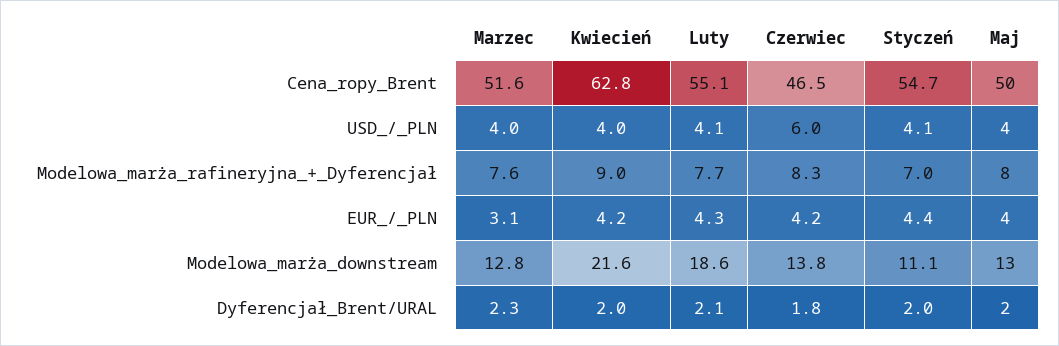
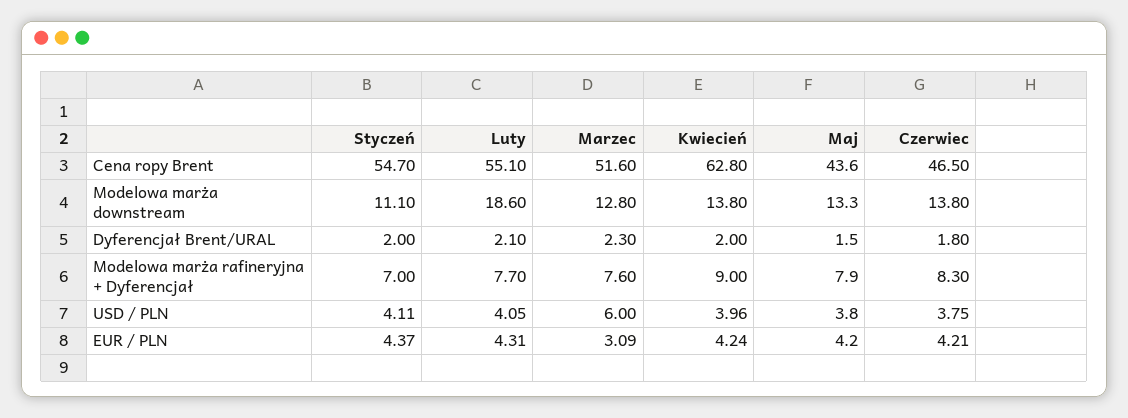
Maj, Cena_ropy_Brent: 50 -> 43.6
Marzec, USD_/_PLN: 4 -> 6
Czerwiec, USD_/_PLN: 6 -> 3.75
Kwiecień, Modelowa_marża_downstream: 21.6 -> 13.8

